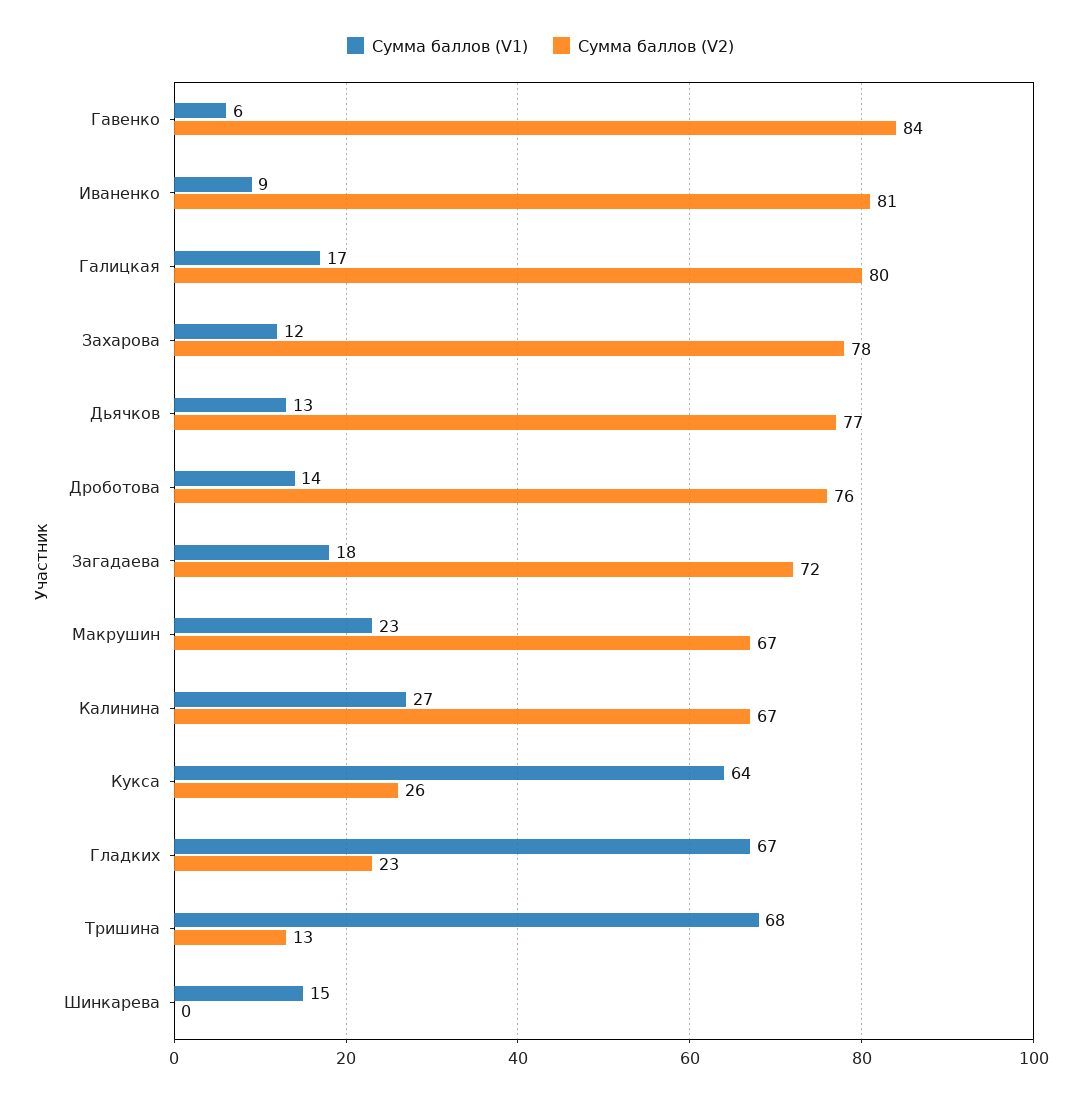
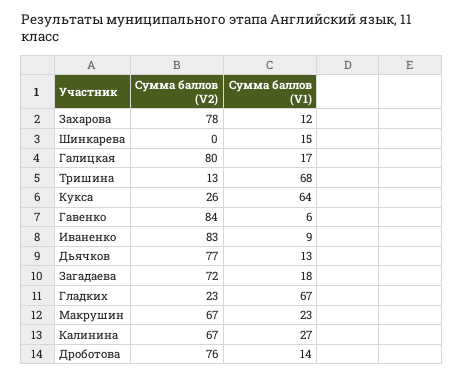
Сумма баллов (V2), Иваненко: 81 -> 83

